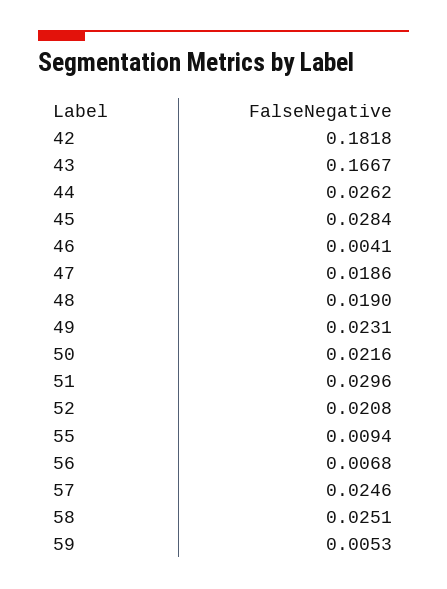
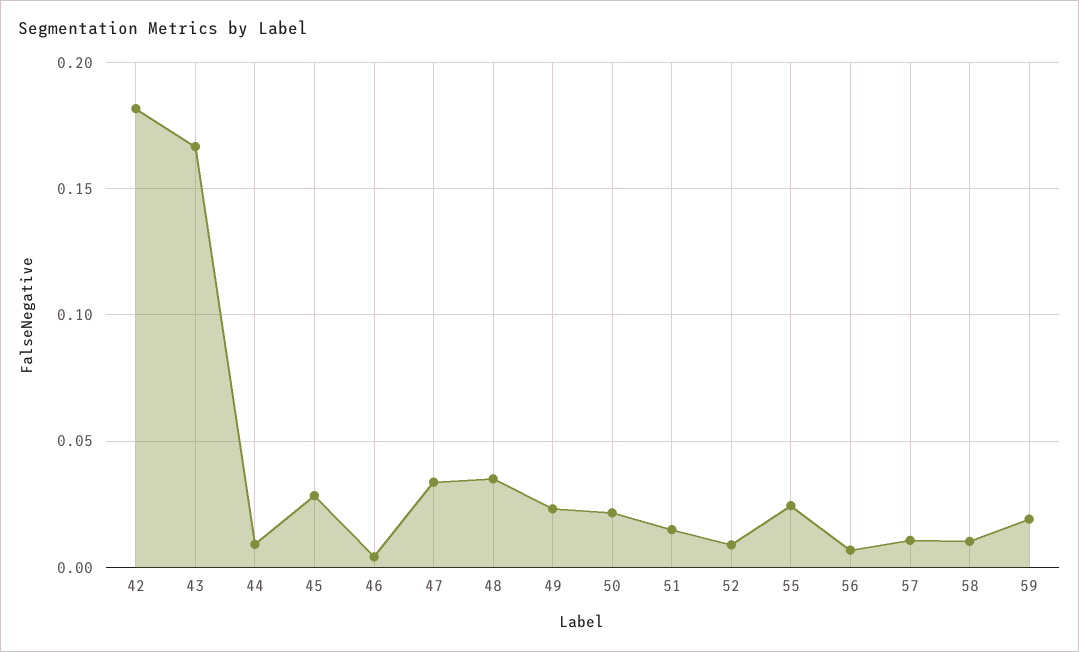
44: 0.0262 -> 0.01
47: 0.0186 -> 0.035
48: 0.019 -> 0.035
51: 0.0296 -> 0.015
52: 0.0208 -> 0.01
55: 0.0094 -> 0.025
57: 0.0246 -> 0.01
58: 0.0251 -> 0.01
59: 0.0053 -> 0.02

